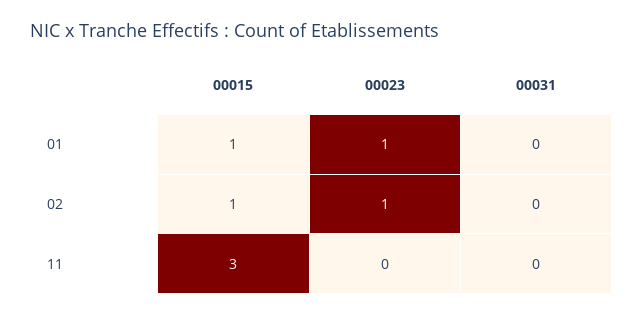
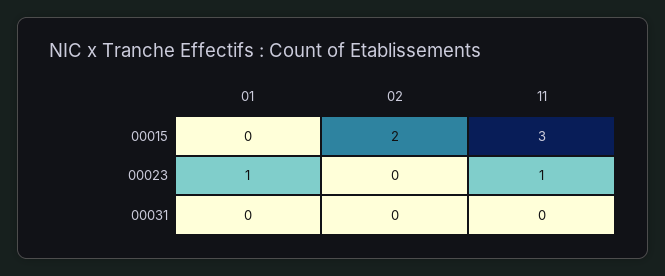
00015, 01: 1 -> 0
00015, 02: 1 -> 2
00023, 02: 1 -> 0
00023, 11: 0 -> 1

